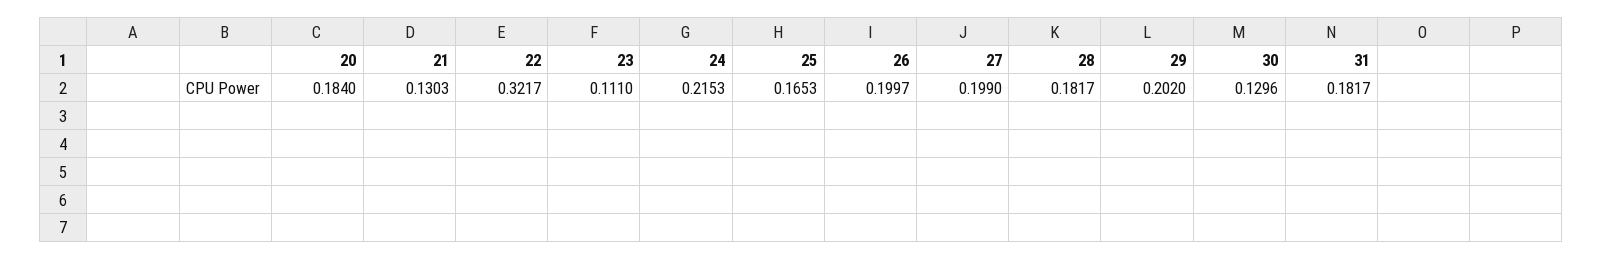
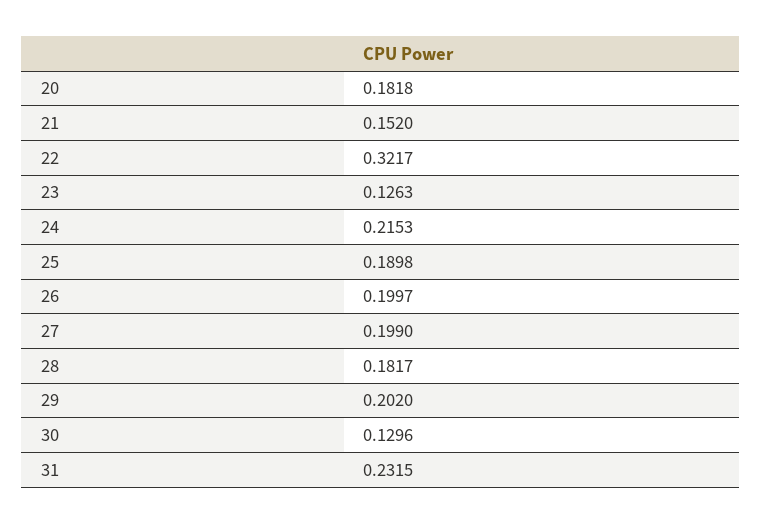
20: 0.184 -> 0.1818
21: 0.1303 -> 0.152
23: 0.111 -> 0.1263
25: 0.1653 -> 0.1898
31: 0.1817 -> 0.2315

